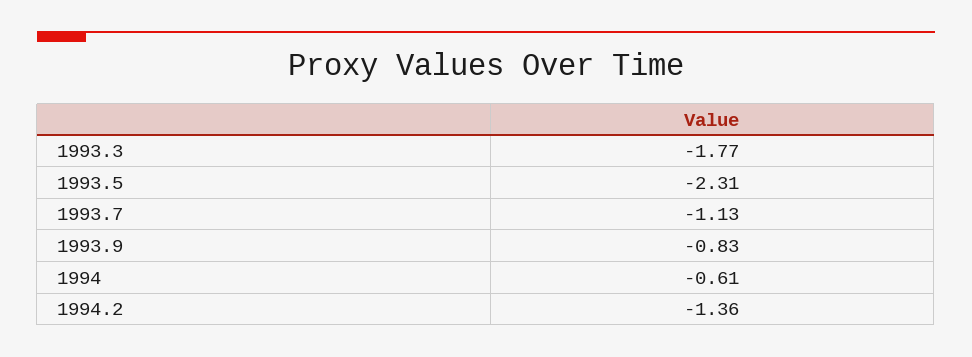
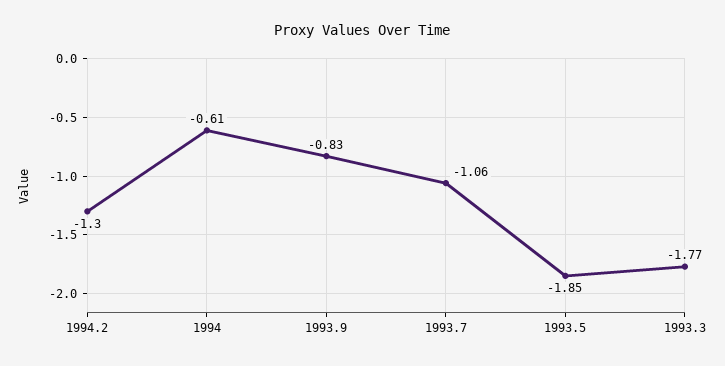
1993.5: -2.31 -> -1.85
1993.7: -1.13 -> -1.06
1994.2: -1.36 -> -1.3

